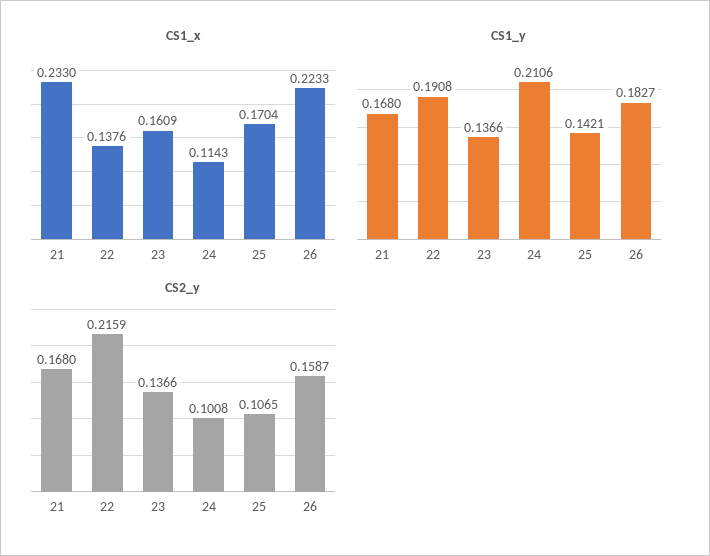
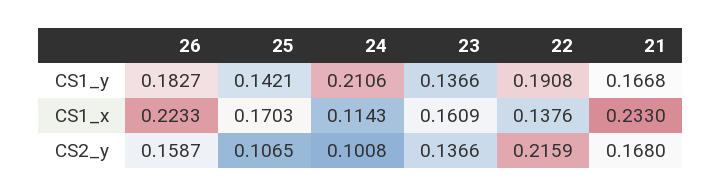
CS1_x, 25: 0.1704 -> 0.1703
CS1_y, 21: 0.168 -> 0.1668

